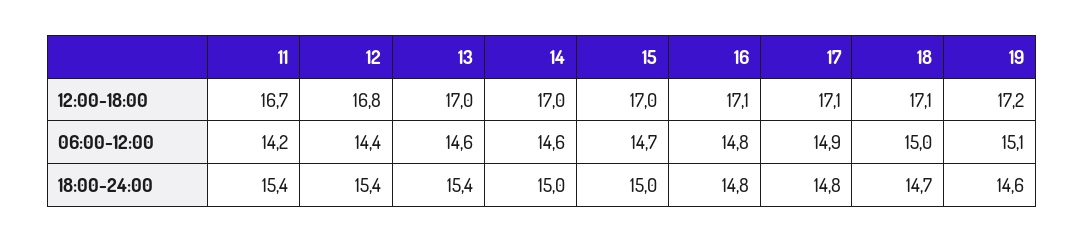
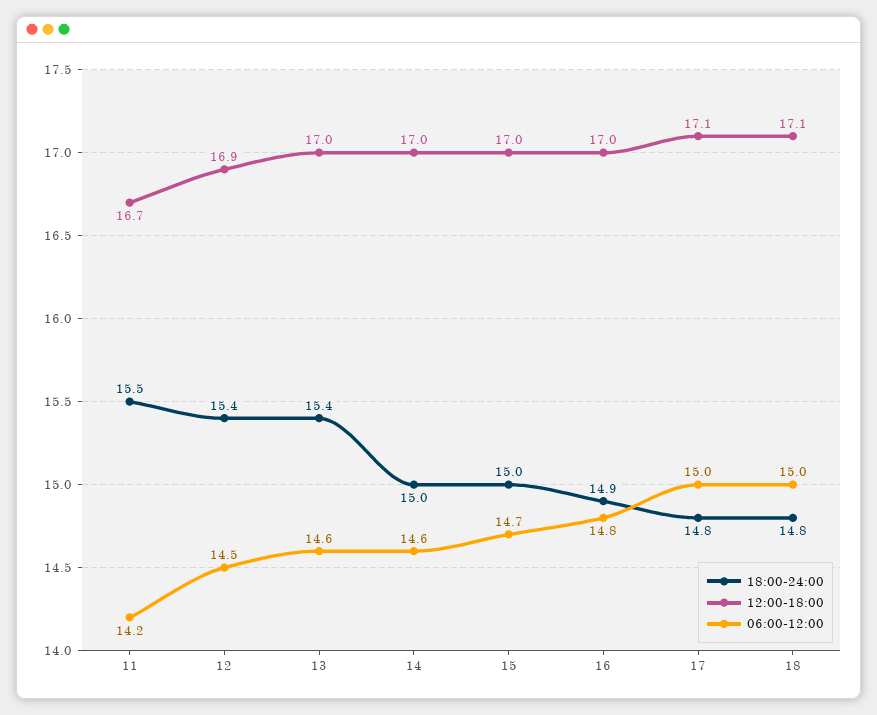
12:00-18:00, 12: 16.8 -> 16.9
12:00-18:00, 16: 17.1 -> 17
12:00-18:00, 19: 17.2 -> none
06:00-12:00, 12: 14.4 -> 14.5
06:00-12:00, 17: 14.9 -> 15
06:00-12:00, 19: 15.1 -> none
18:00-24:00, 11: 15.4 -> 15.5
18:00-24:00, 16: 14.8 -> 14.9
18:00-24:00, 18: 14.7 -> 14.8
18:00-24:00, 19: 14.6 -> none

